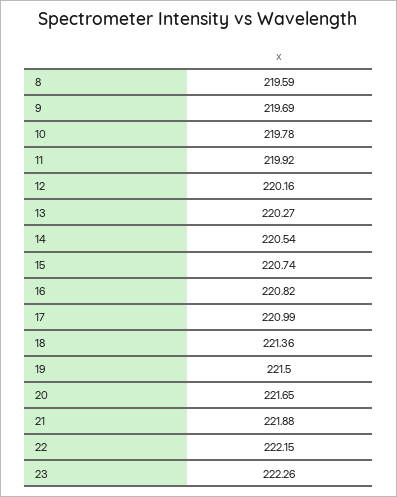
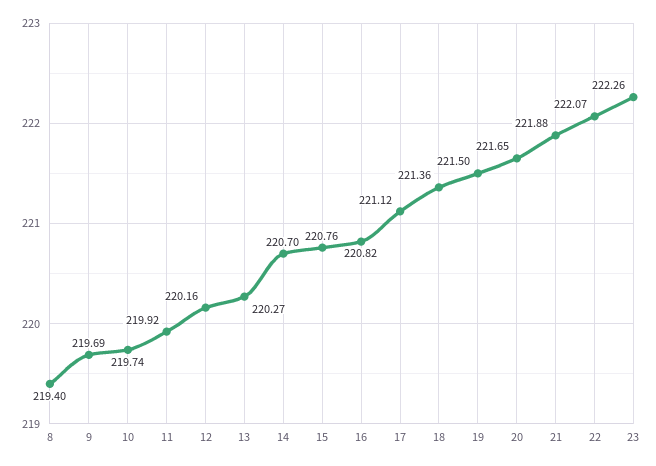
8: 219.59 -> 219.4
10: 219.78 -> 219.74
14: 220.54 -> 220.7
15: 220.74 -> 220.76
17: 220.99 -> 221.12
22: 222.15 -> 222.07

